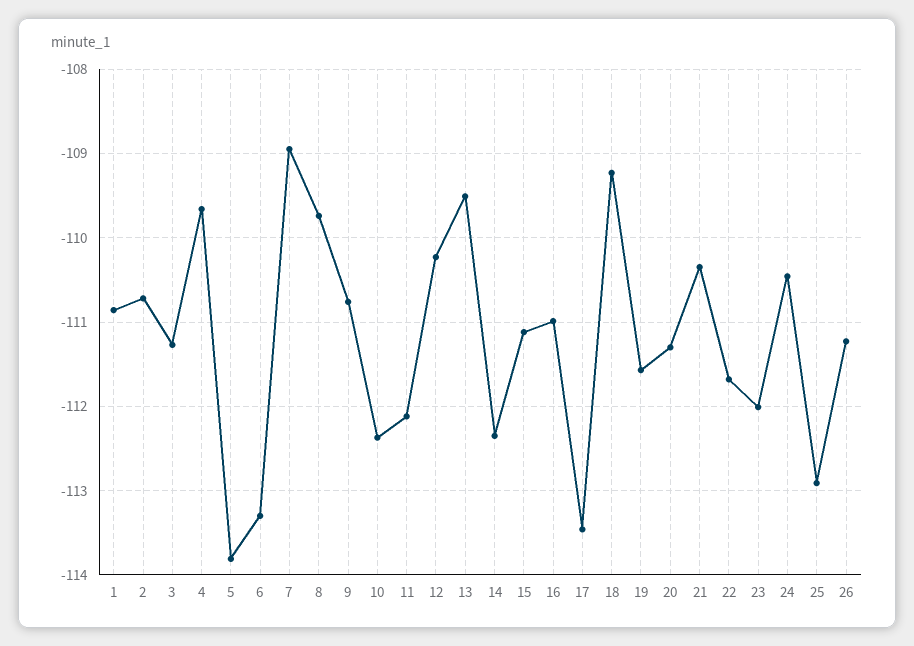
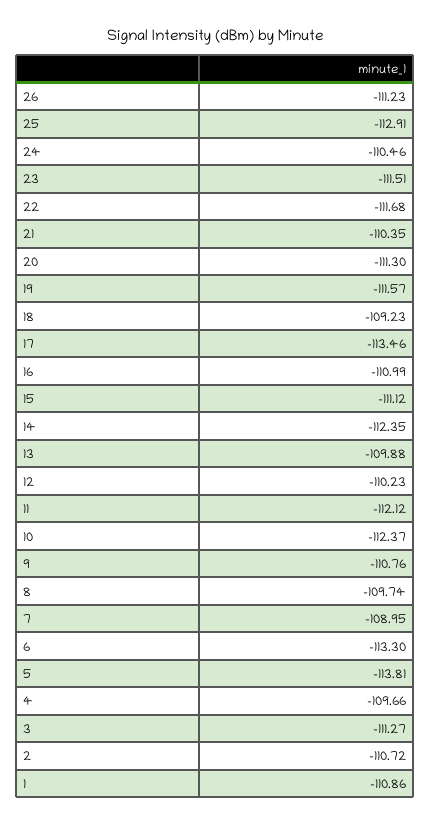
13: -109.5 -> -109.88
23: -112 -> -111.51

